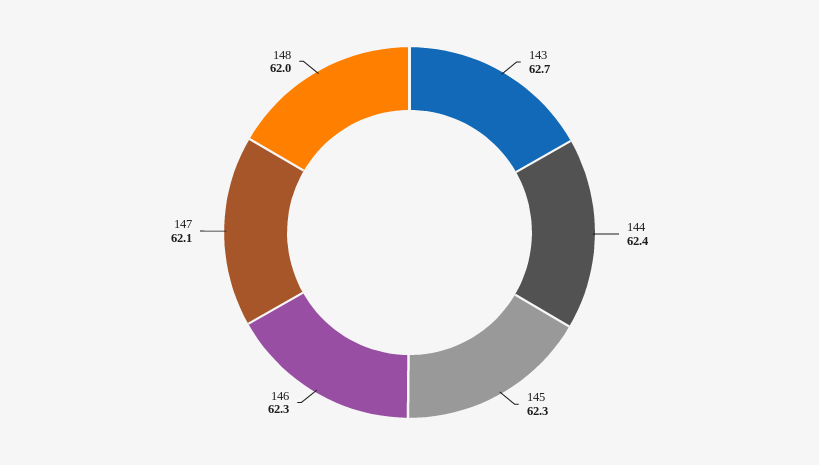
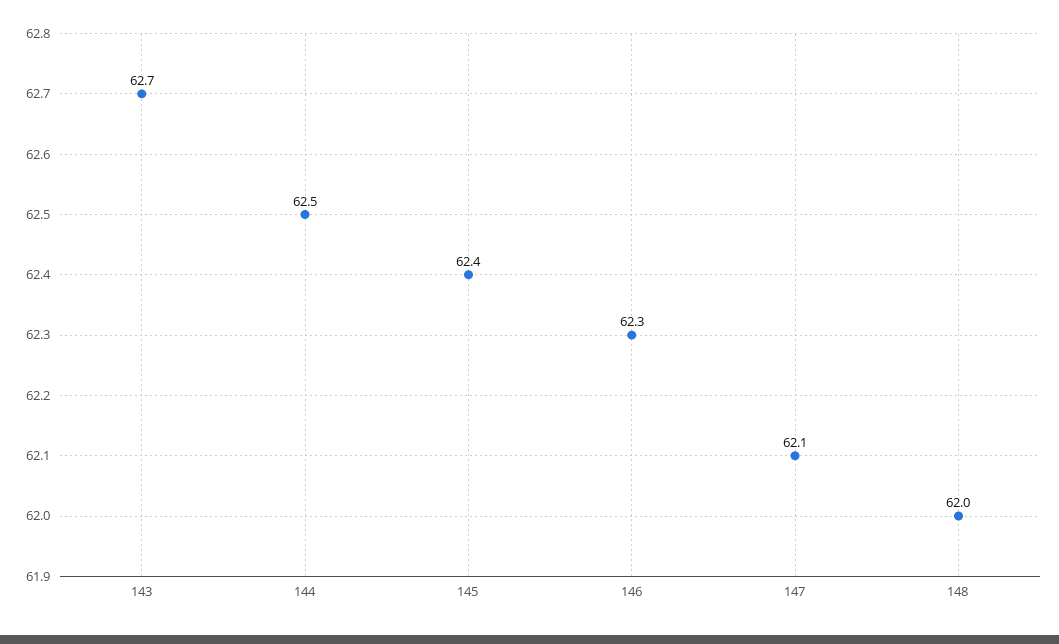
144: 62.4 -> 62.5
145: 62.3 -> 62.4

